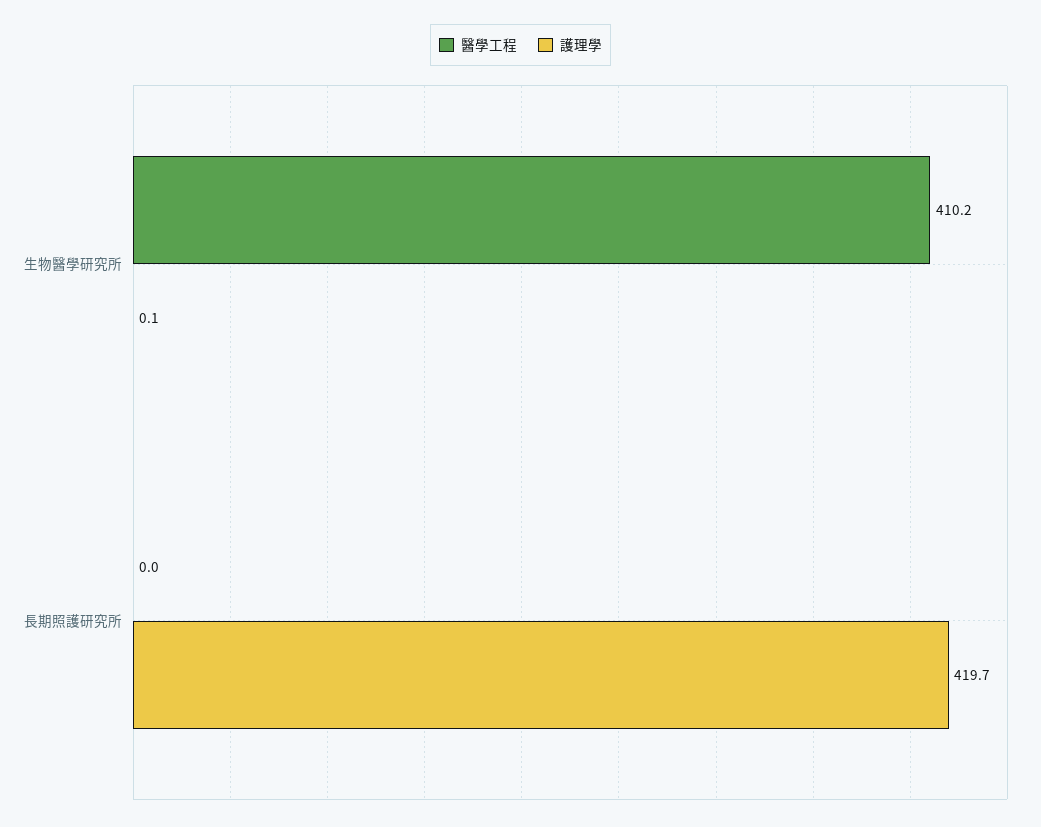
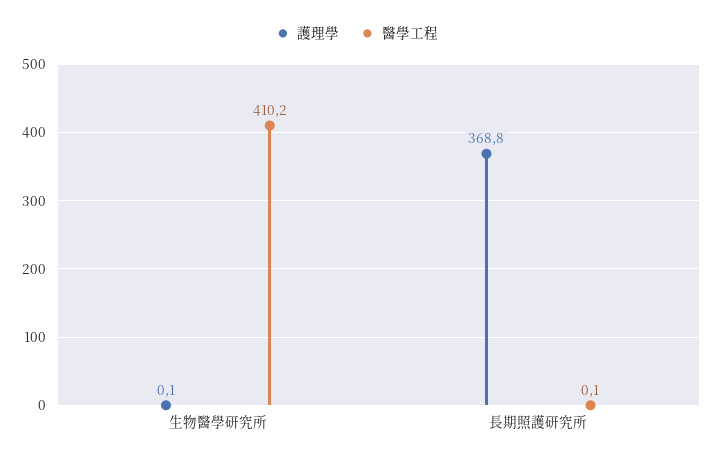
醫學工程, 長期照護研究所: 0 -> 0.1
護理學, 長期照護研究所: 419.7 -> 368.8

